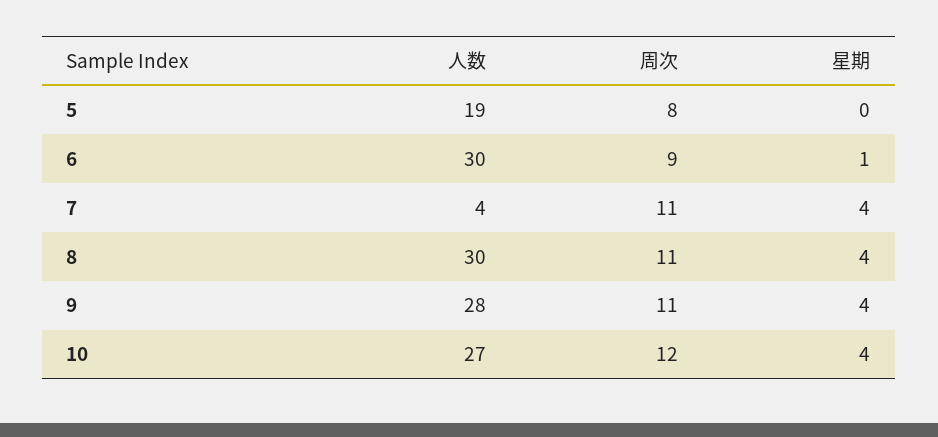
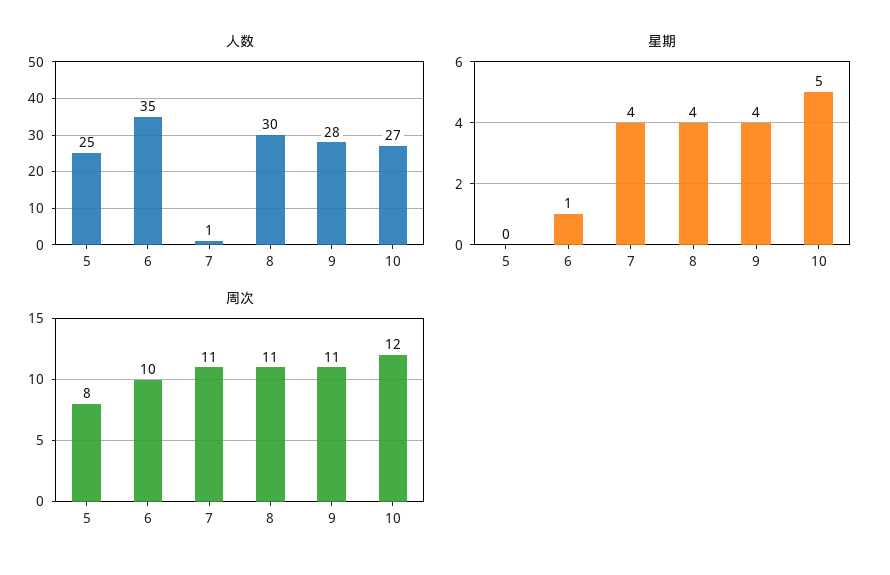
人数, 5: 19 -> 25
人数, 6: 30 -> 35
周次, 6: 9 -> 10
人数, 7: 4 -> 1
星期, 10: 4 -> 5

